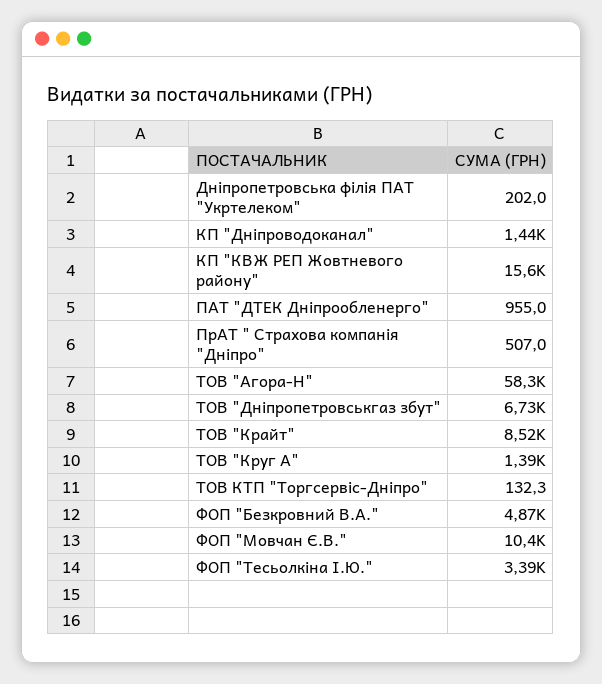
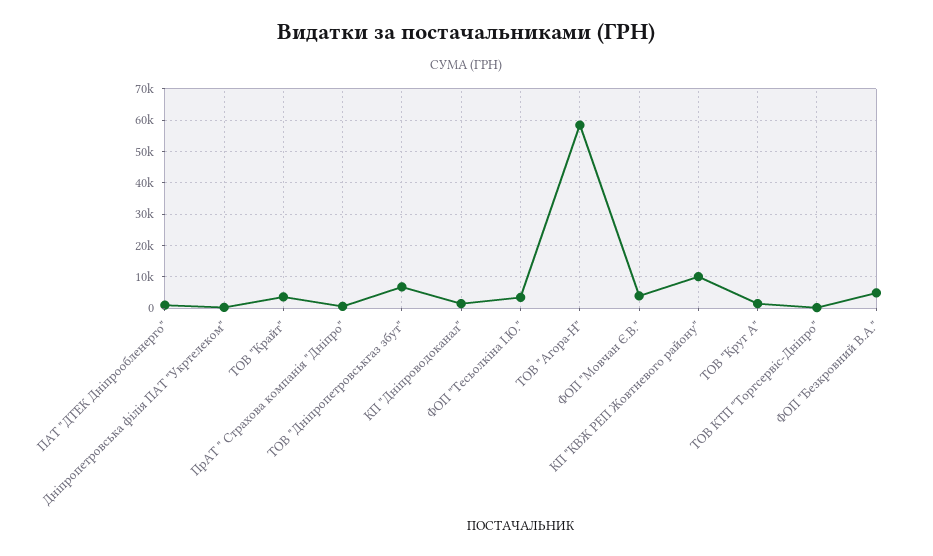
КП "КВЖ РЕП Жовтневого району": 15600 -> 10000
ТОВ "Крайт": 8520 -> 4000
ФОП "Мовчан Є.В.": 10400 -> 4000

